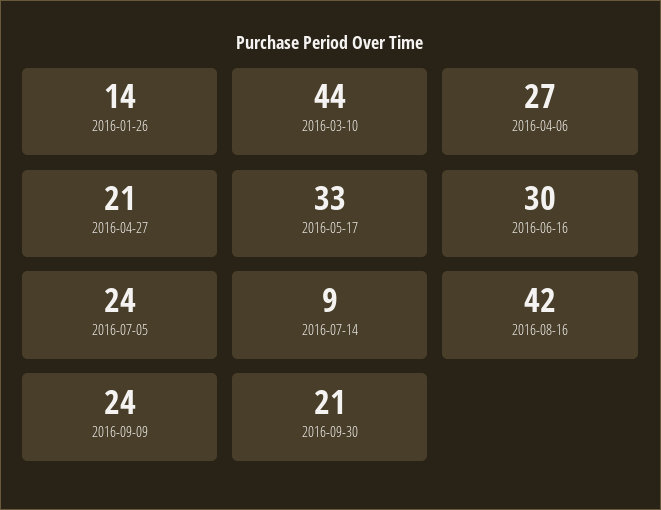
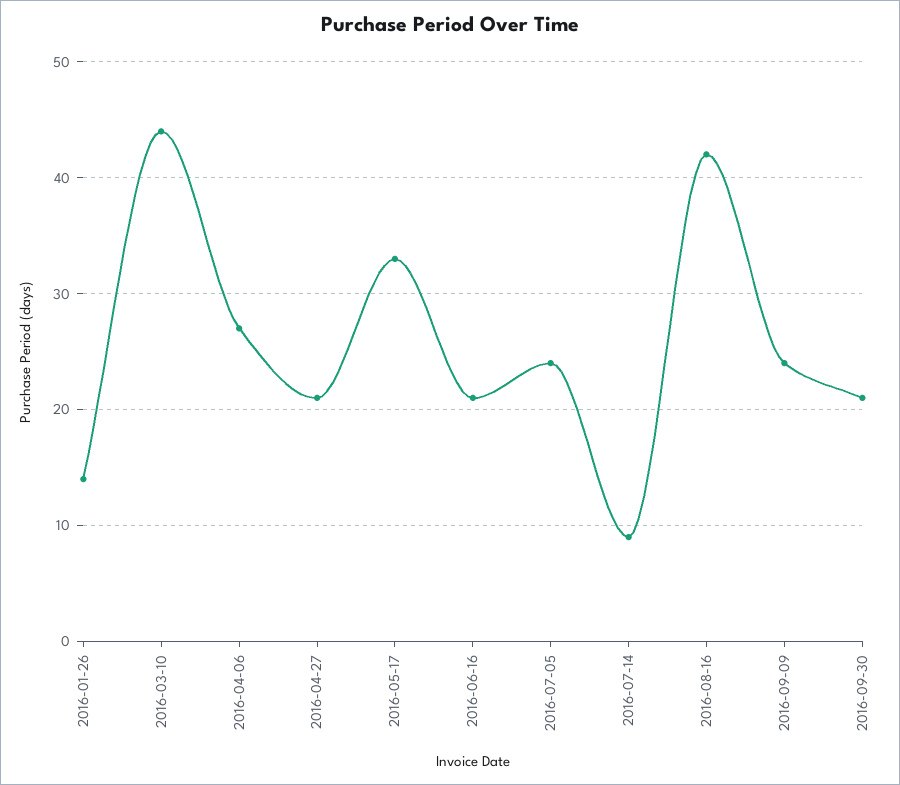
2016-06-16: 30 -> 21

